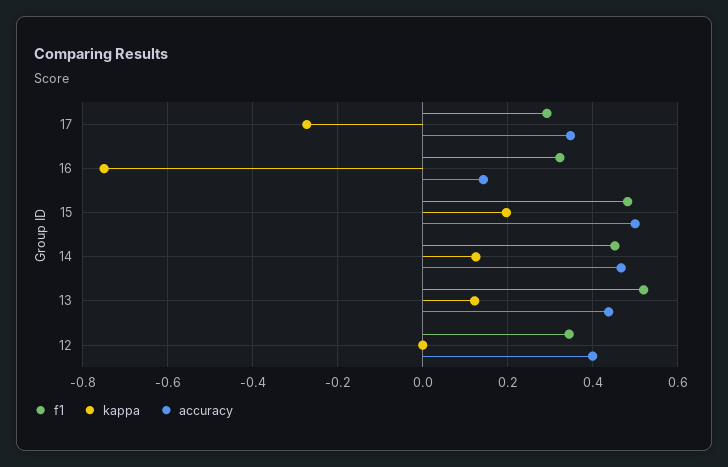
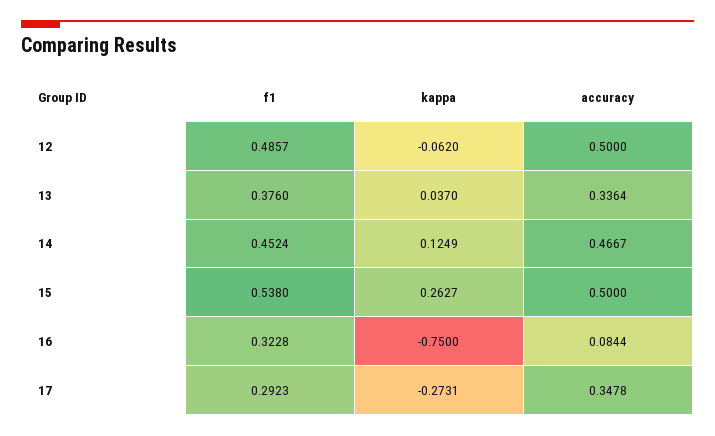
accuracy, 16: 0.14 -> 0.0844
f1, 15: 0.48 -> 0.538
kappa, 15: 0.2 -> 0.2627
f1, 13: 0.52 -> 0.376
kappa, 13: 0.12 -> 0.037
accuracy, 13: 0.44 -> 0.3364
f1, 12: 0.34 -> 0.4857
kappa, 12: 0 -> -0.062
accuracy, 12: 0.4 -> 0.5

